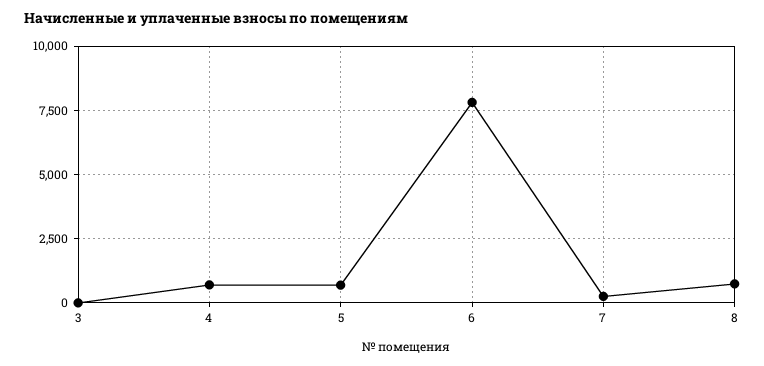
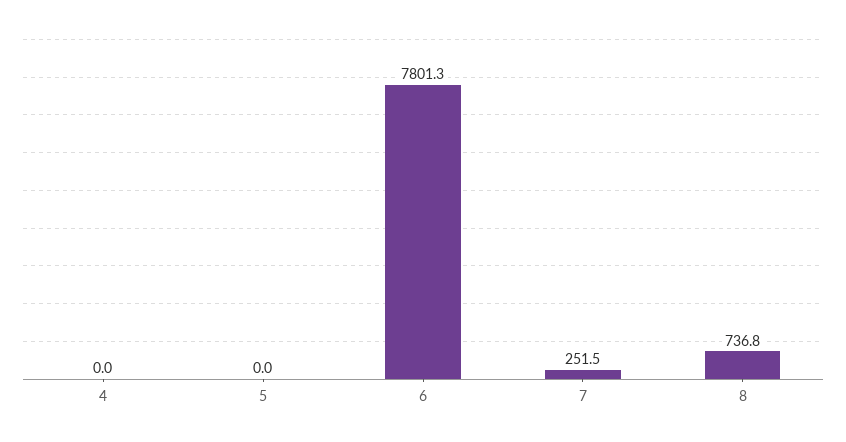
3: 0 -> none
4: 750 -> 0
5: 750 -> 0

